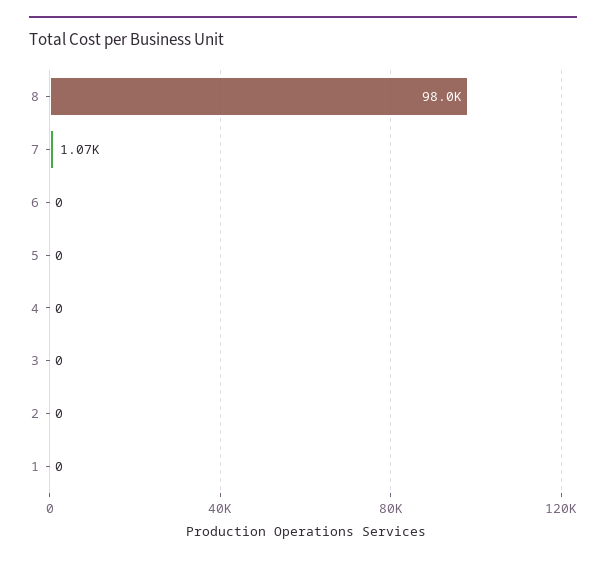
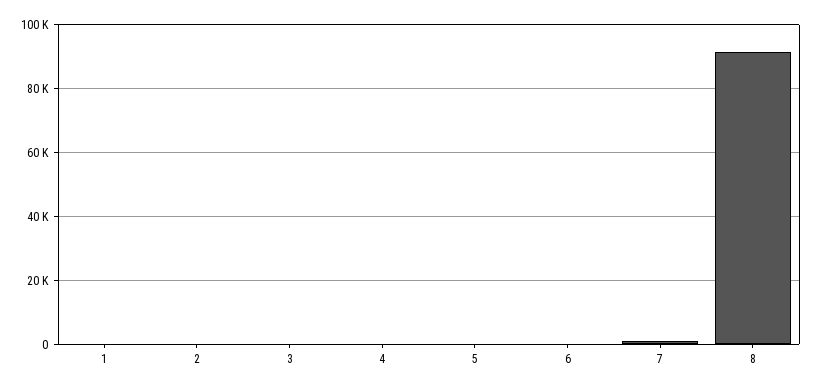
8: 98000 -> 92000

